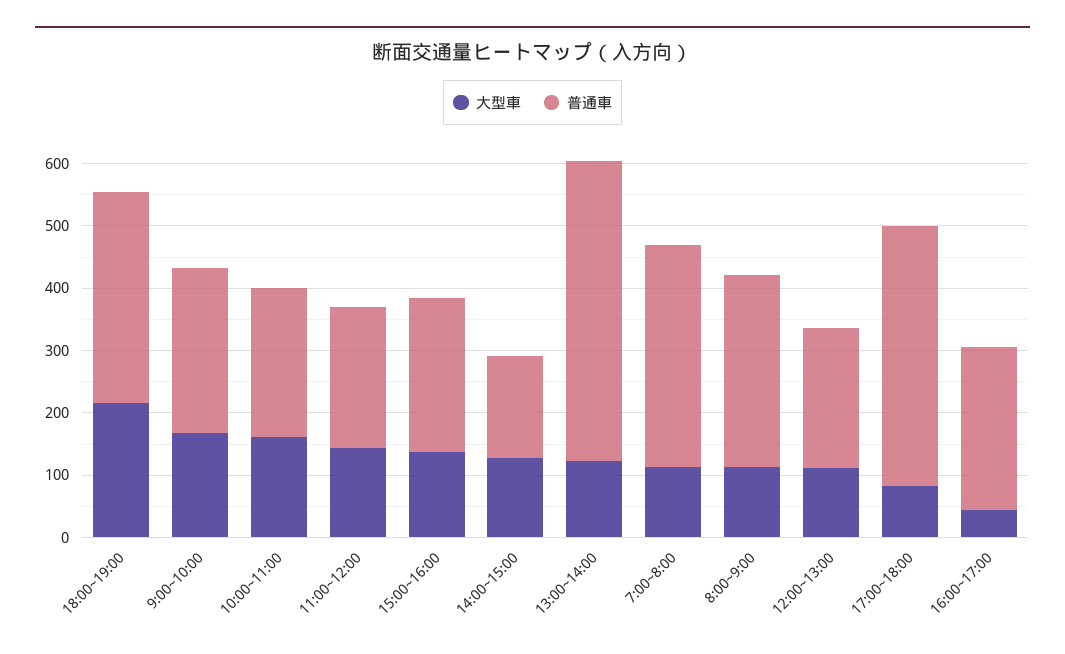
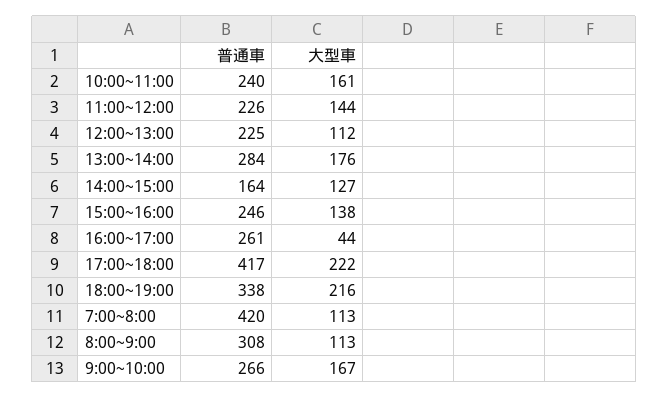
大型車, 13:00~14:00: 120 -> 176
普通車, 13:00~14:00: 480 -> 284
普通車, 7:00~8:00: 360 -> 420
大型車, 17:00~18:00: 80 -> 222

